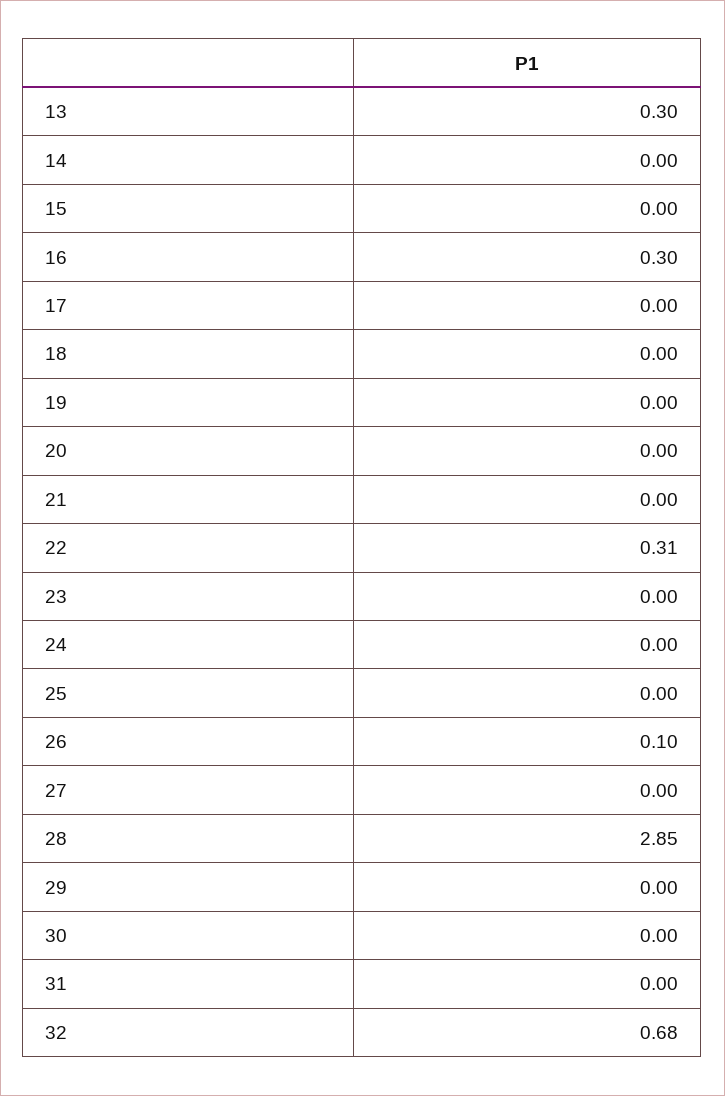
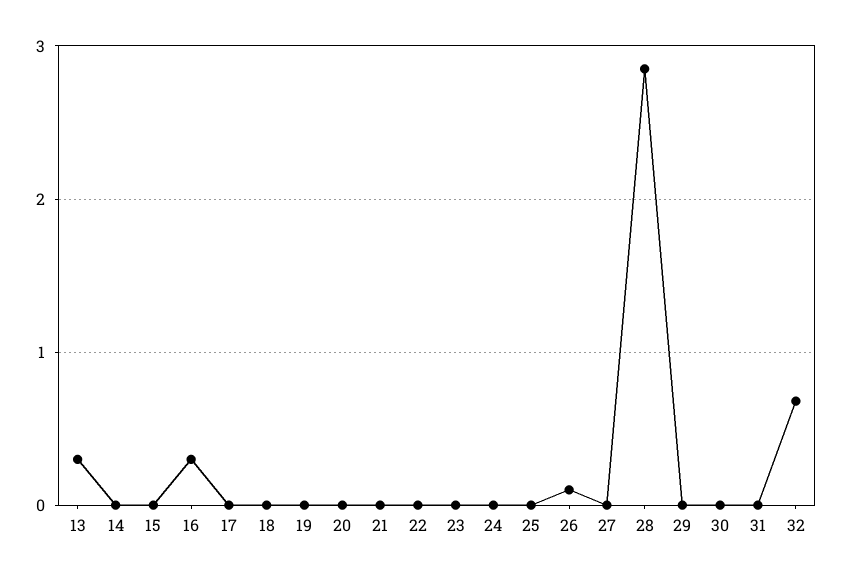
22: 0.31 -> 0

